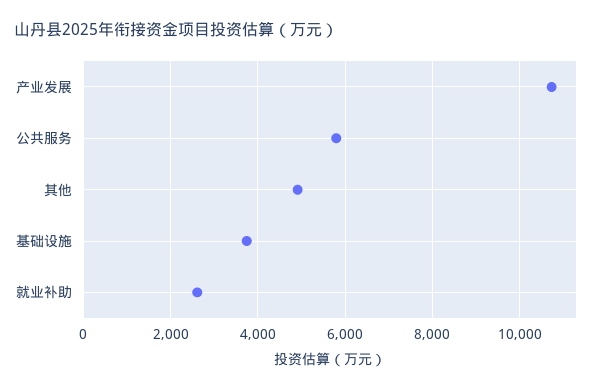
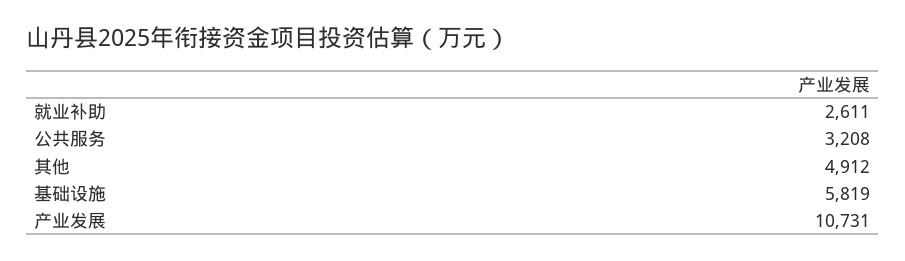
公共服务: 5800 -> 3208
基础设施: 3800 -> 5819

